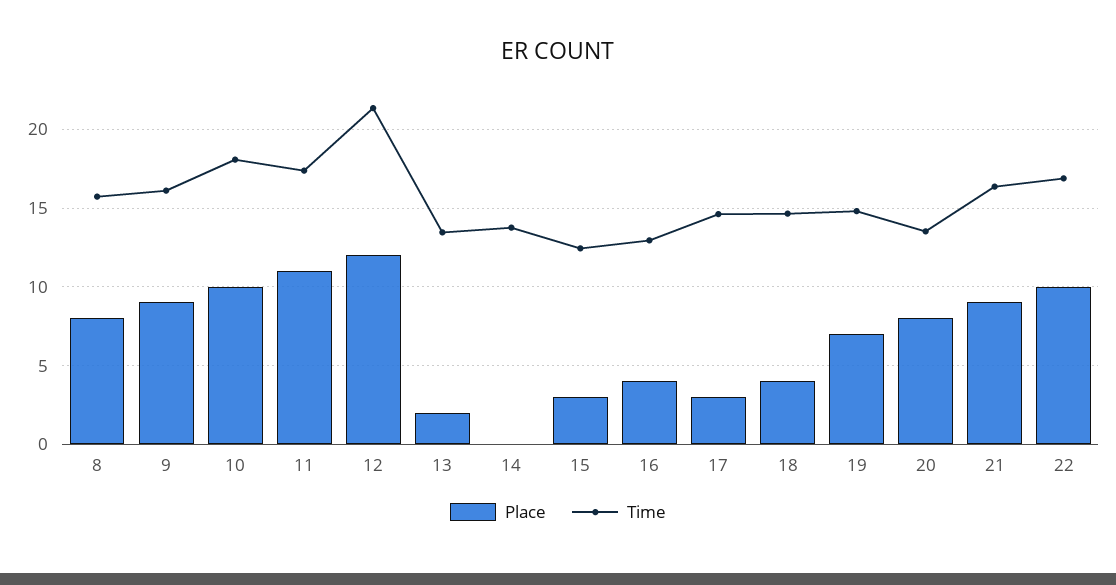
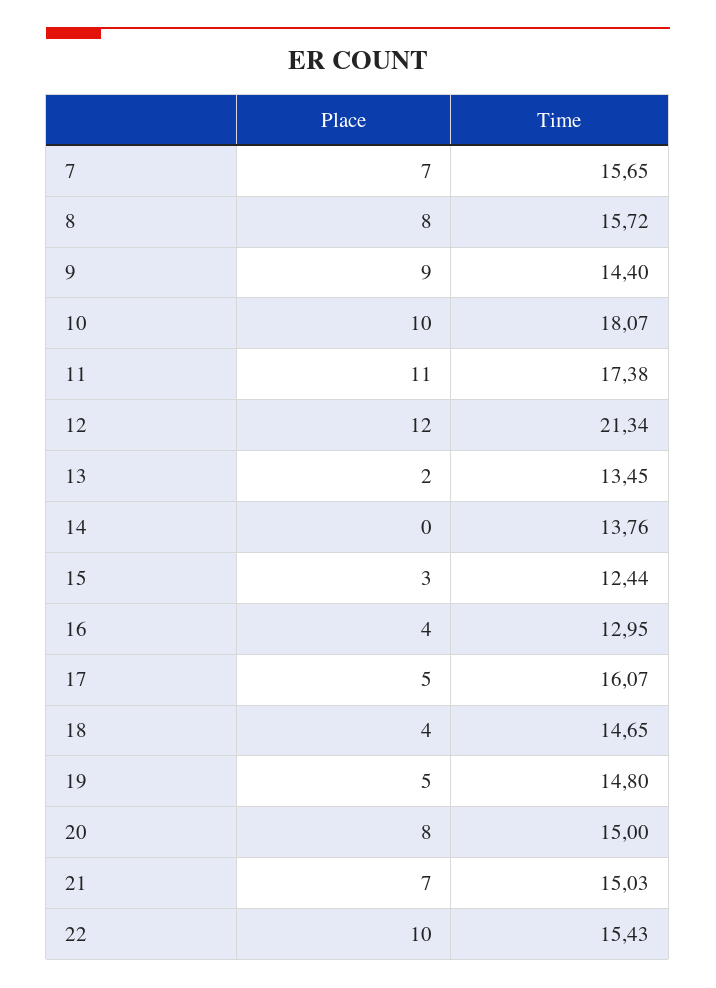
Time, 9: 16 -> 14.4
Place, 17: 3 -> 5
Time, 17: 14.5 -> 16.07
Place, 19: 7 -> 5
Time, 20: 13.5 -> 15
Place, 21: 9 -> 7
Time, 21: 16.5 -> 15.03
Time, 22: 17 -> 15.43
Place, 7: none -> 7
Time, 7: none -> 15.65

